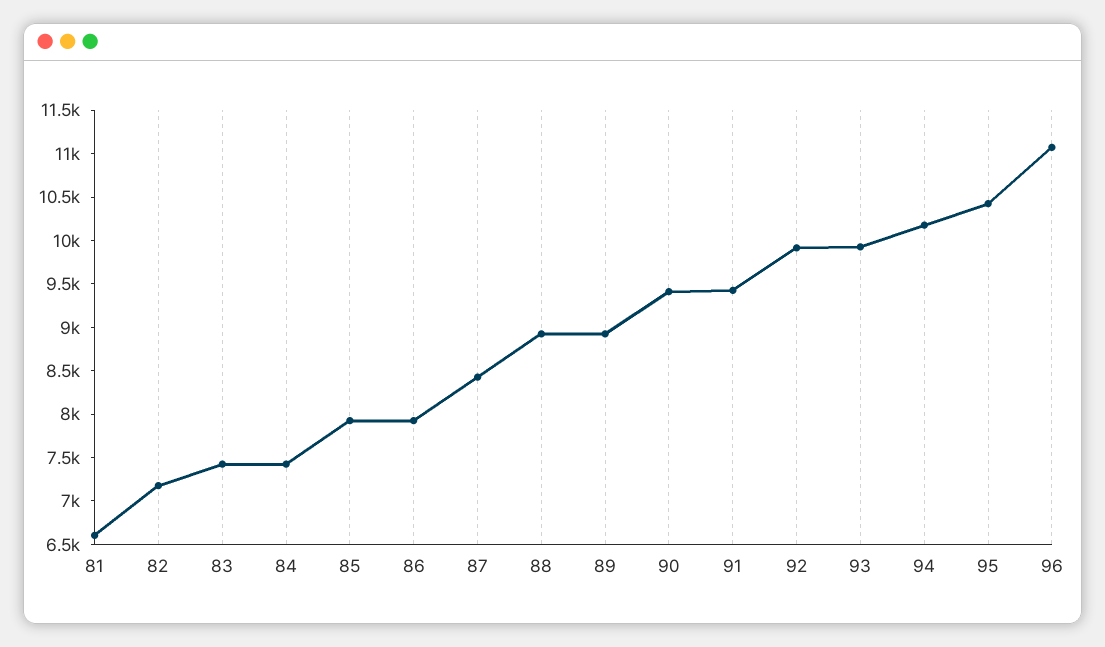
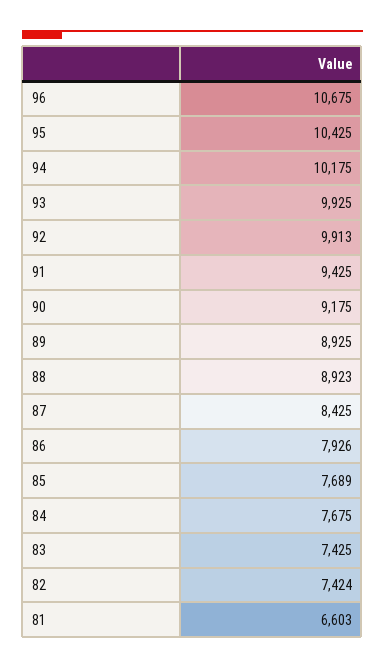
82: 7200 -> 7424
84: 7400 -> 7675
85: 7900 -> 7689
90: 9400 -> 9175
96: 11100 -> 10675

